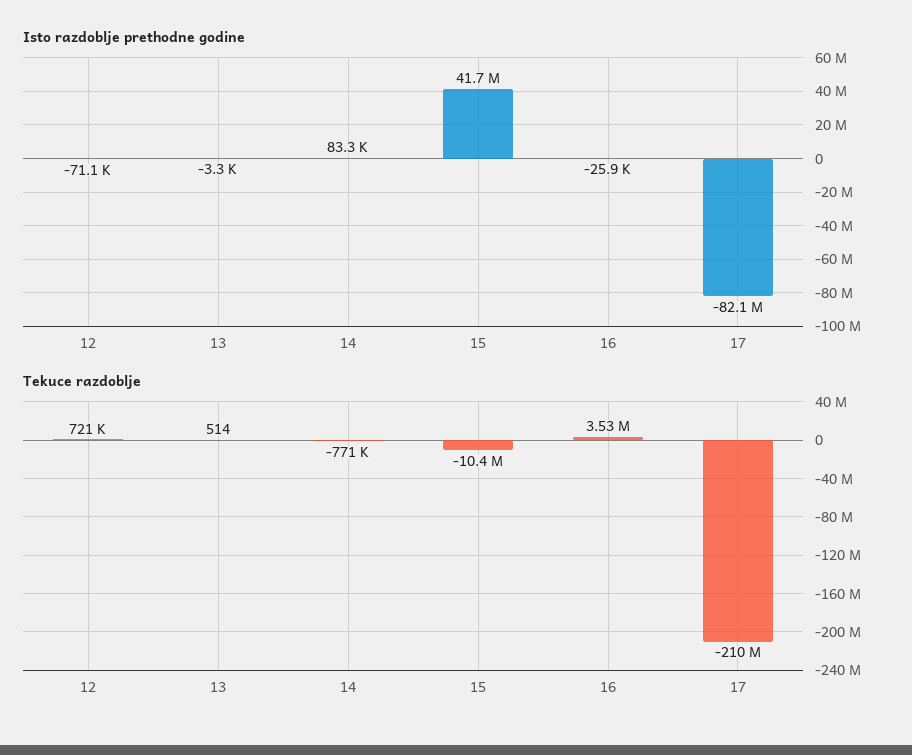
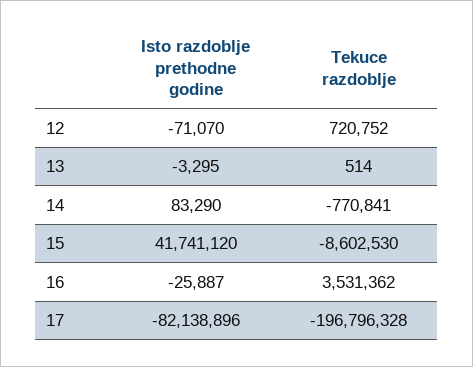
Tekuce razdoblje, 15: -10400000 -> -8602530
Tekuce razdoblje, 17: -210000000 -> -196796328

